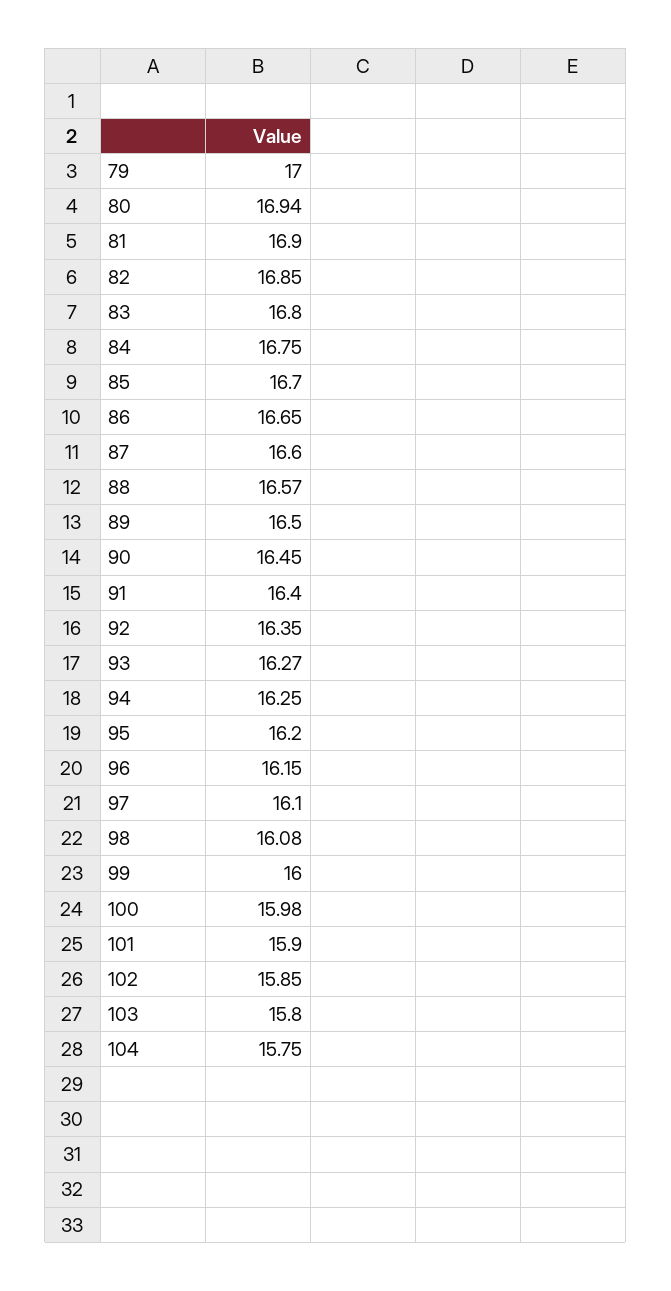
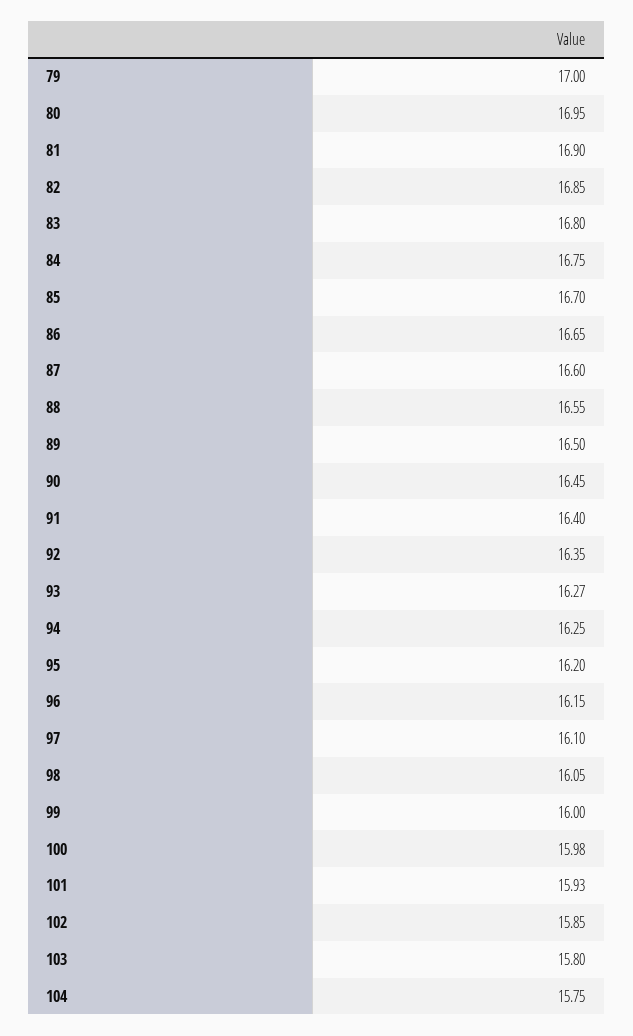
80: 16.94 -> 16.95
88: 16.57 -> 16.55
98: 16.08 -> 16.05
101: 15.9 -> 15.93

